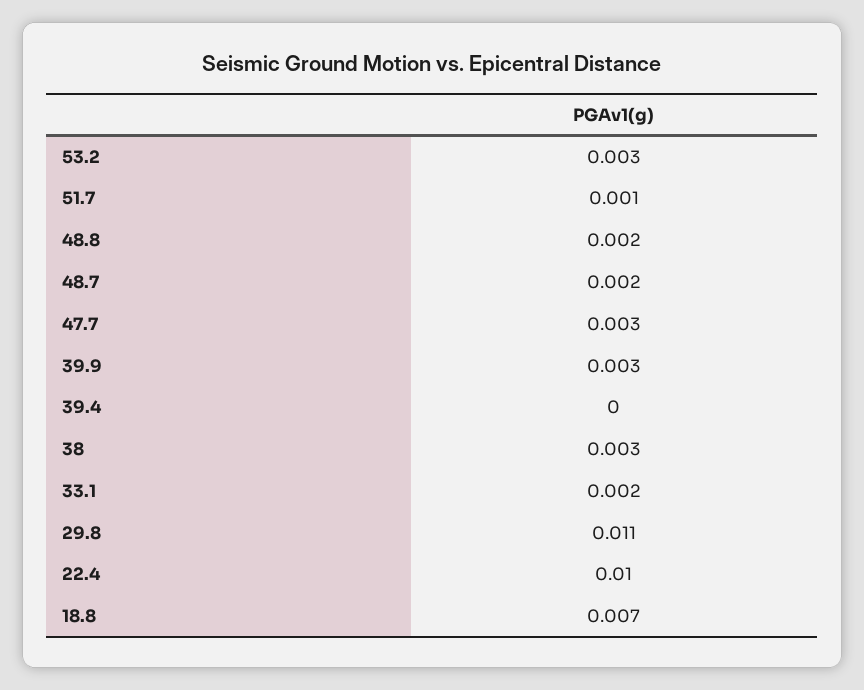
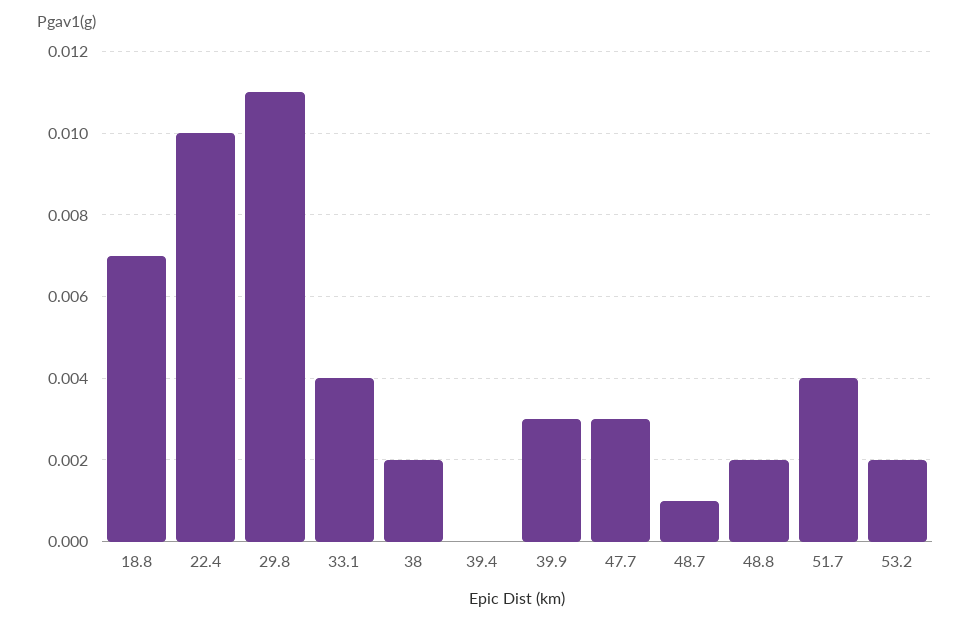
53.2: 0.003 -> 0.002
51.7: 0.001 -> 0.004
48.7: 0.002 -> 0.001
38: 0.003 -> 0.002
33.1: 0.002 -> 0.004

